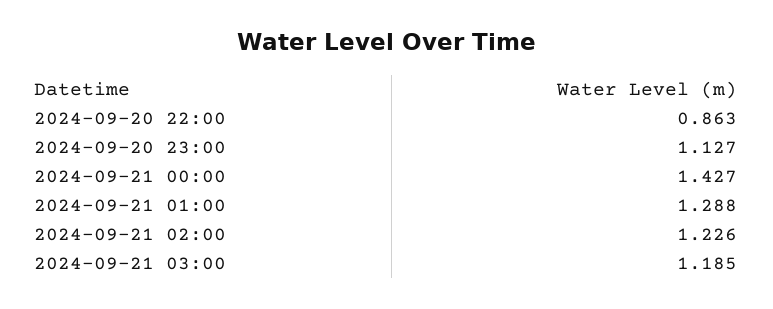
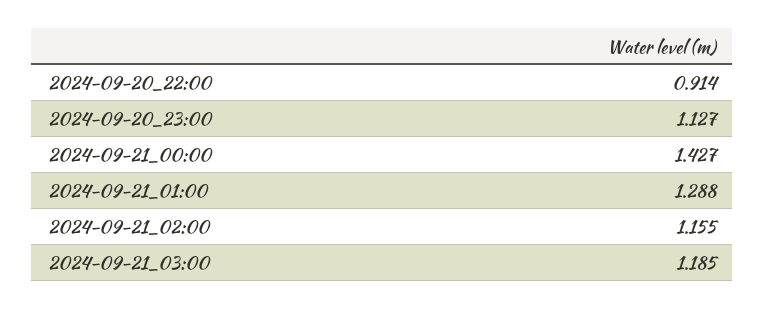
2024-09-20 22:00: 0.863 -> 0.914
2024-09-21 02:00: 1.226 -> 1.155

